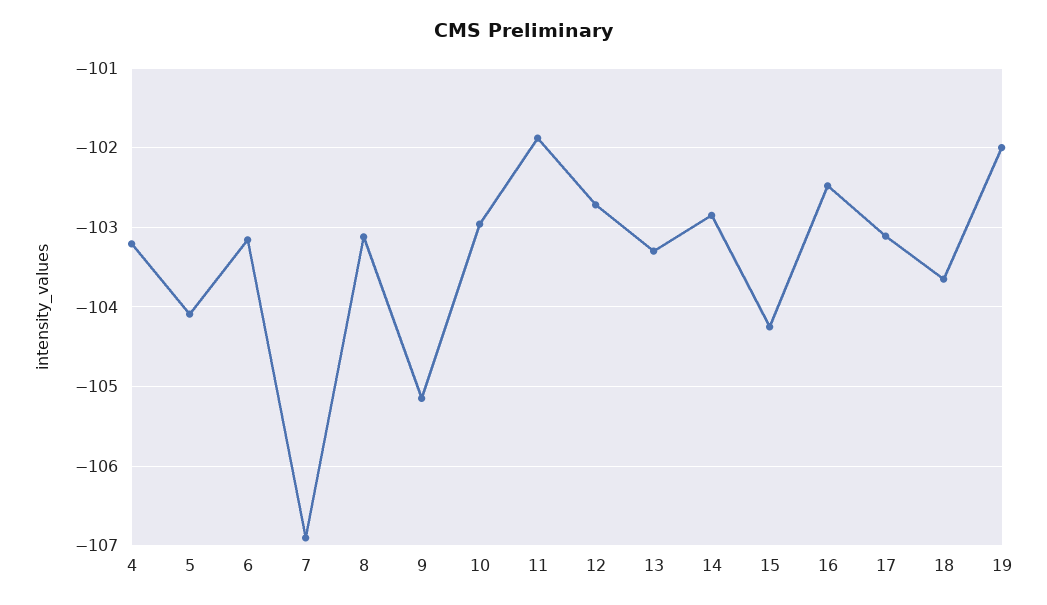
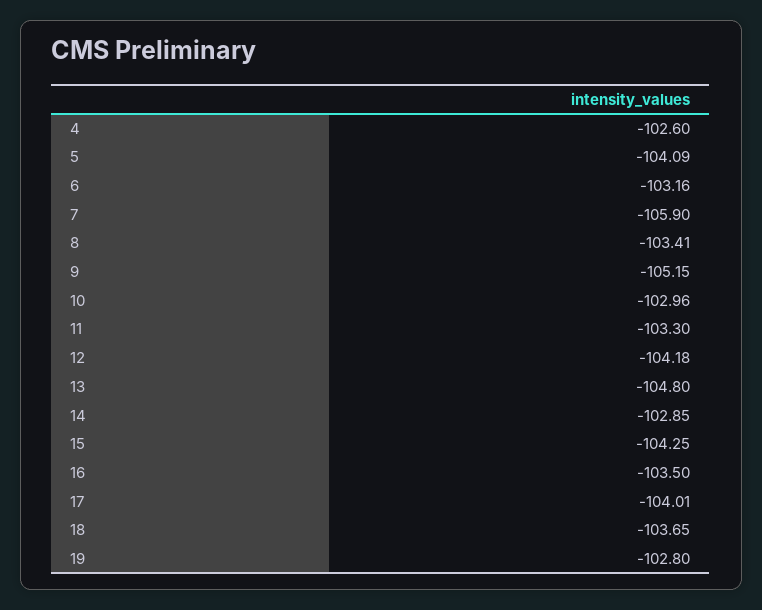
4: -103.2 -> -102.6
7: -106.9 -> -105.9
8: -103.1 -> -103.41
11: -101.9 -> -103.3
12: -102.7 -> -104.18
13: -103.3 -> -104.8
16: -102.5 -> -103.5
17: -103.1 -> -104.01
19: -102 -> -102.8

